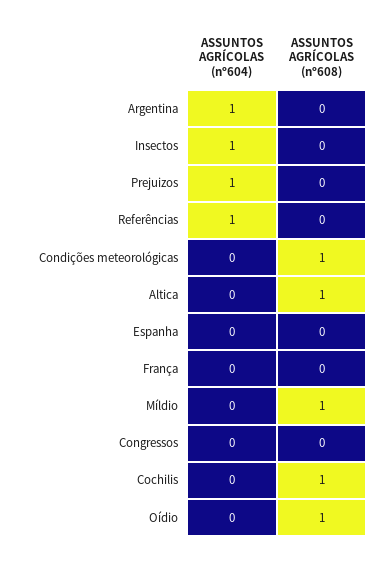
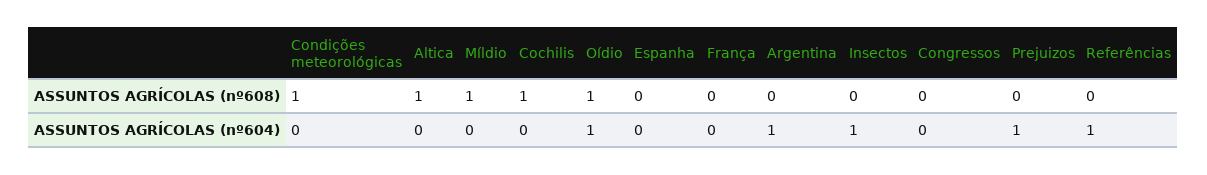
ASSUNTOS AGRÍCOLAS (nº604), Oídio: 0 -> 1

